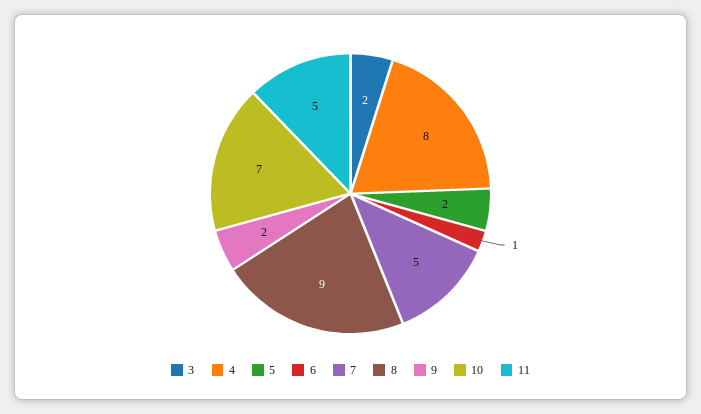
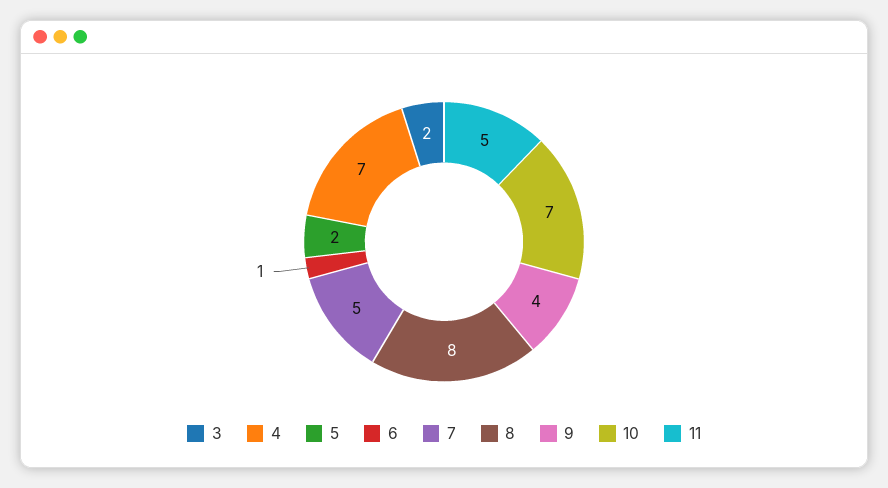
4: 8 -> 7
8: 9 -> 8
9: 2 -> 4

